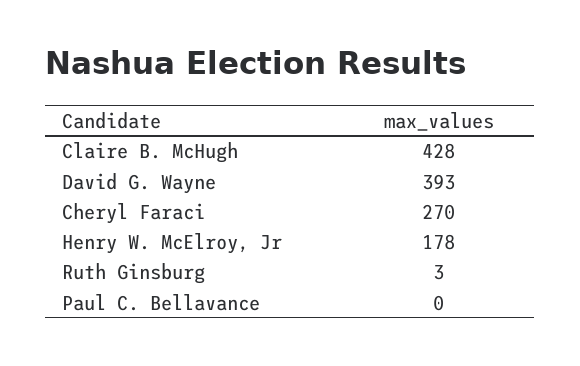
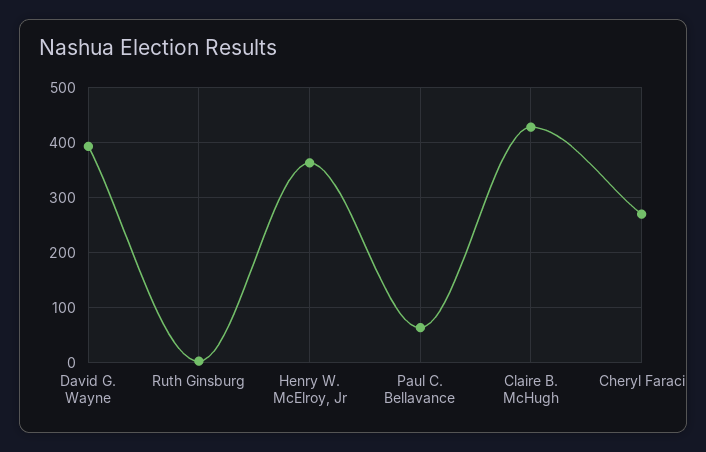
Henry W. McElroy, Jr: 178 -> 360
Paul C. Bellavance: 0 -> 60

